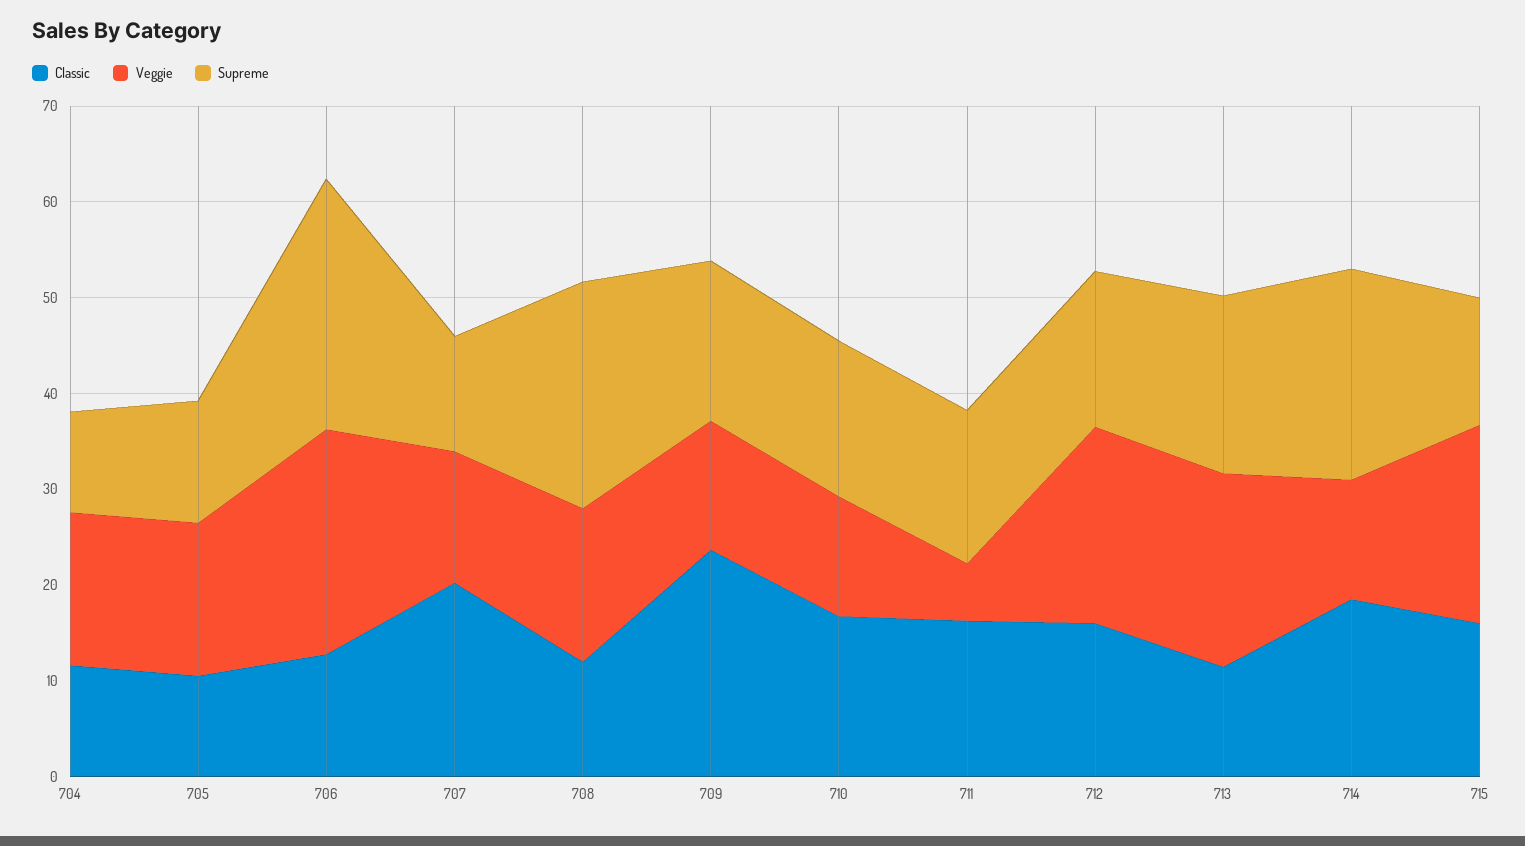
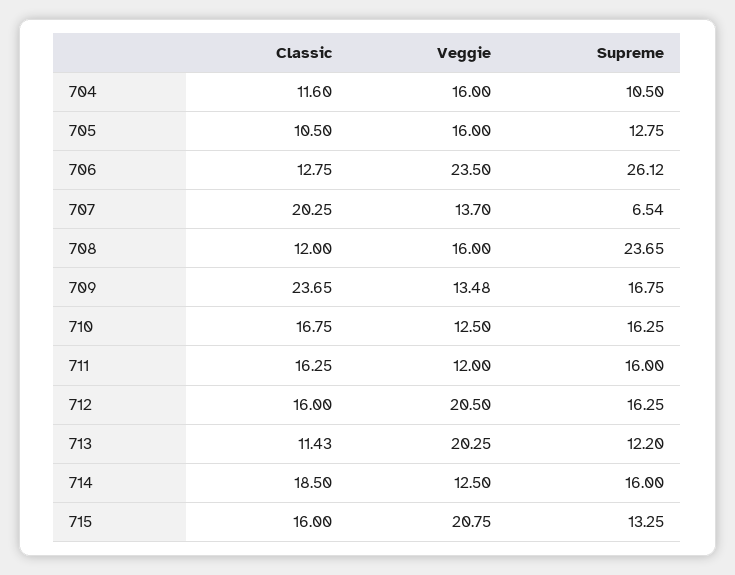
Supreme, 707: 12 -> 6.54
Veggie, 711: 6 -> 12
Supreme, 713: 18 -> 12.2
Supreme, 714: 22 -> 16

